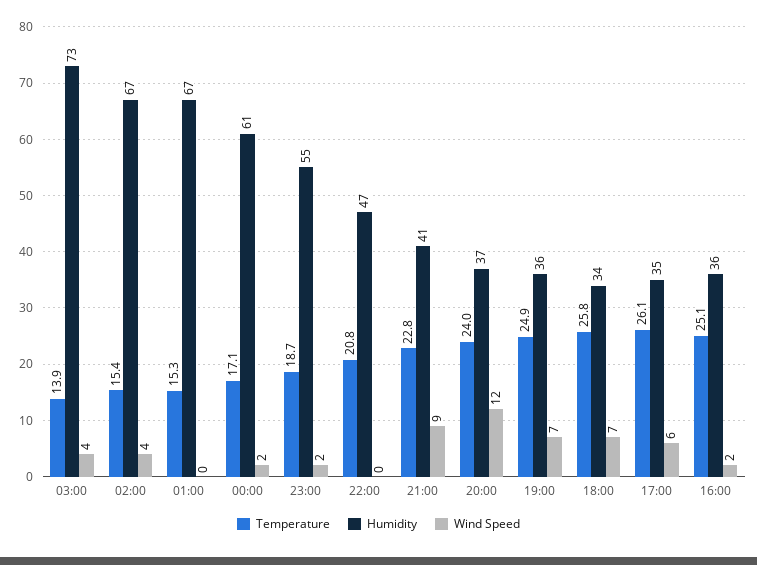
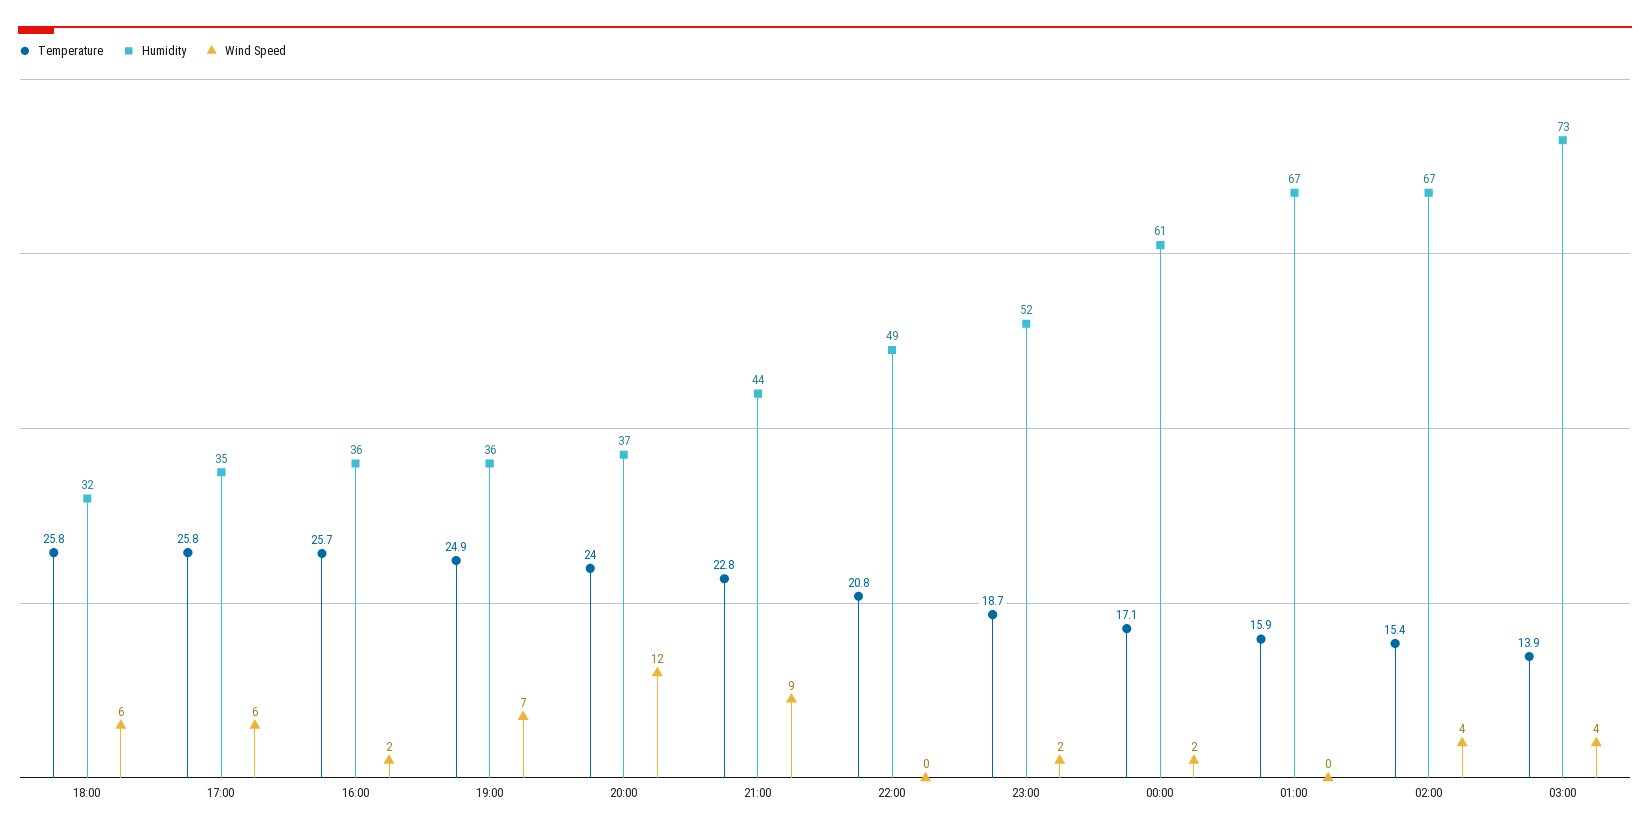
Temperature, 01:00: 15.3 -> 15.9
Humidity, 23:00: 55 -> 52
Humidity, 22:00: 47 -> 49
Humidity, 21:00: 41 -> 44
Humidity, 18:00: 34 -> 32
Wind Speed, 18:00: 7 -> 6
Temperature, 17:00: 26.1 -> 25.8
Temperature, 16:00: 25.1 -> 25.7

